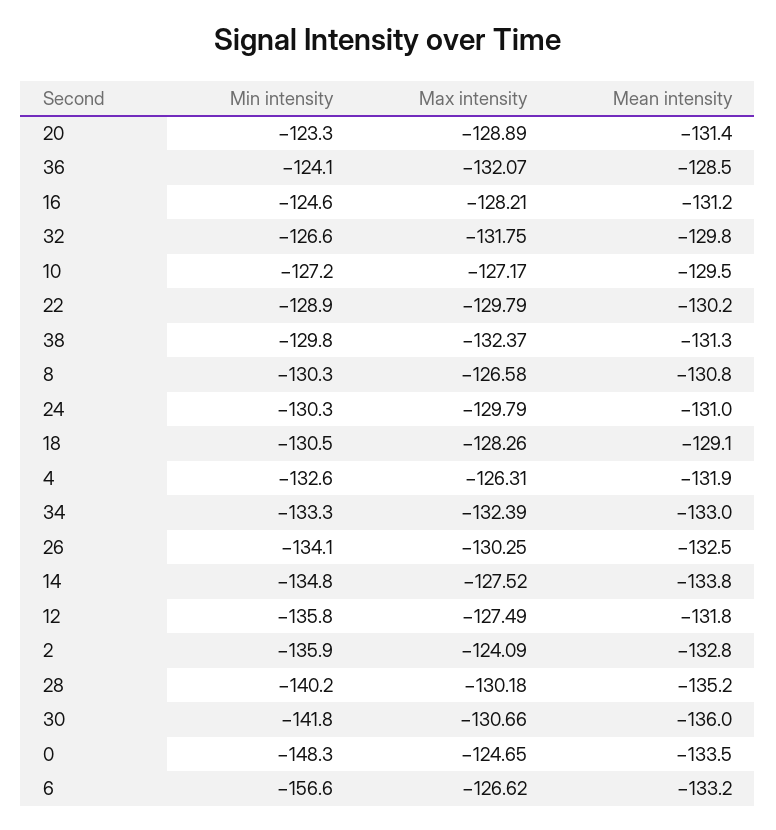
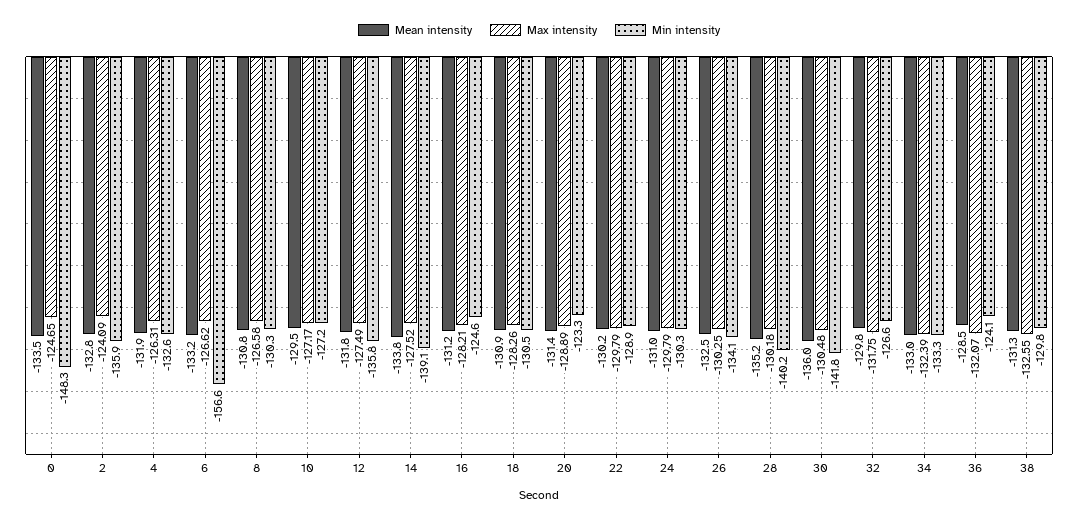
Max intensity, 38: -132.37 -> -132.55
Mean intensity, 18: -129.1 -> -130.9
Min intensity, 14: -134.8 -> -139.1
Max intensity, 30: -130.66 -> -130.48

